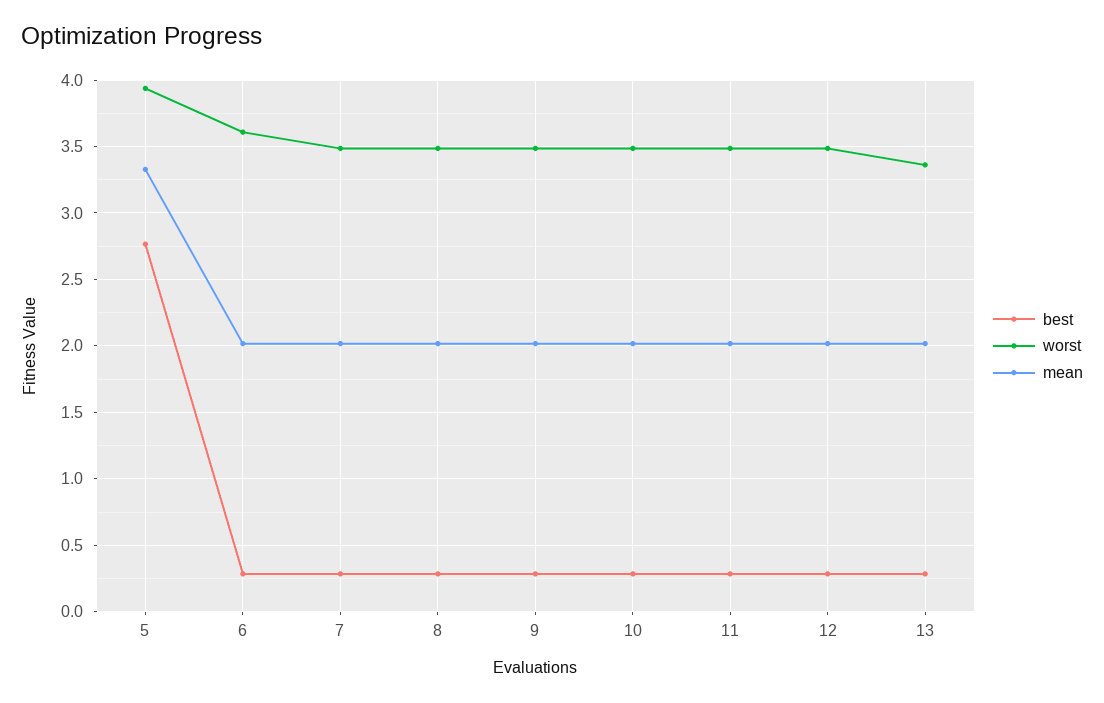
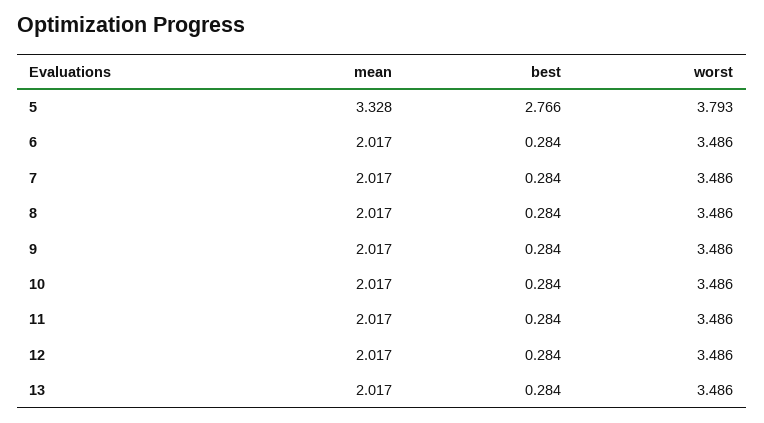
worst, 5: 3.95 -> 3.793
worst, 6: 3.6 -> 3.486
worst, 13: 3.35 -> 3.486

